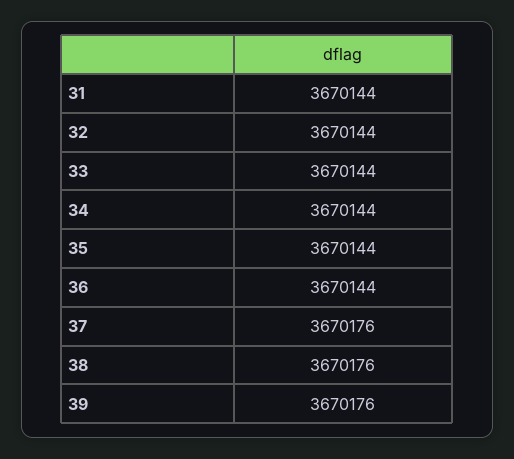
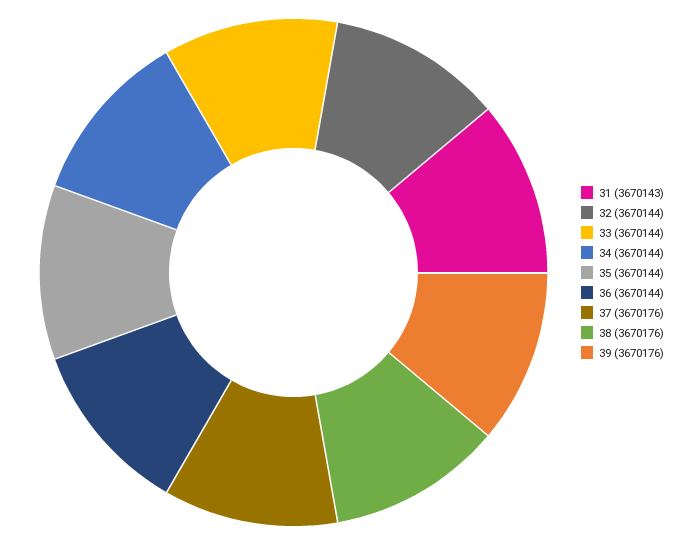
31: 3670144 -> 3670143

